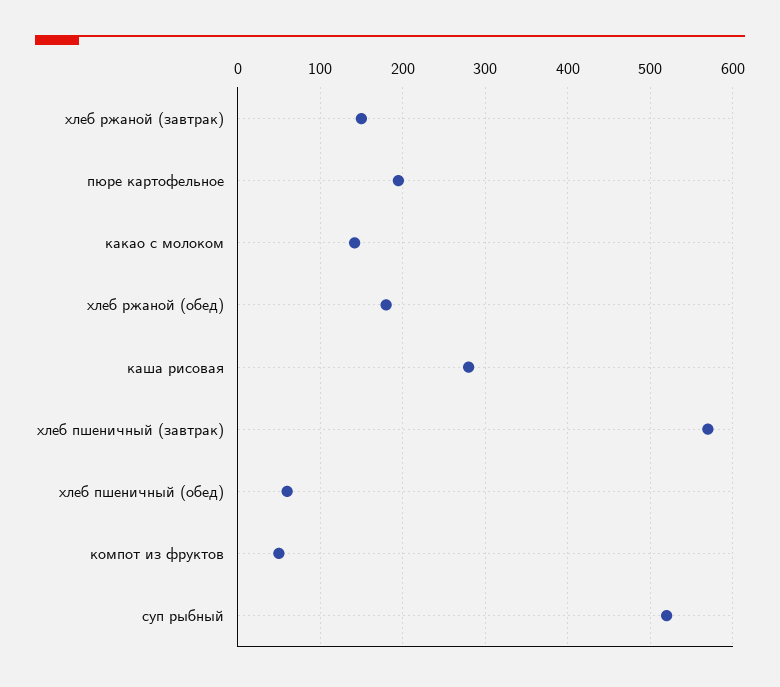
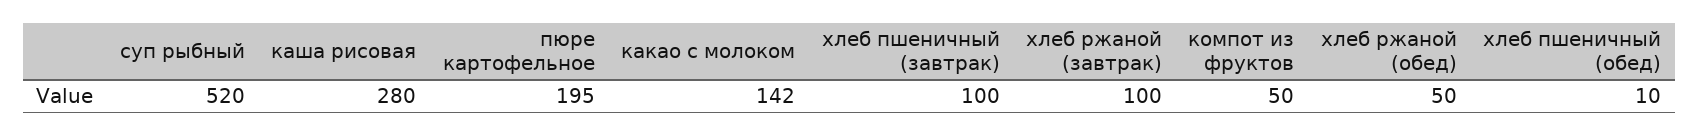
хлеб ржаной (завтрак): 150 -> 100
хлеб ржаной (обед): 180 -> 50
хлеб пшеничный (завтрак): 570 -> 100
хлеб пшеничный (обед): 60 -> 10

